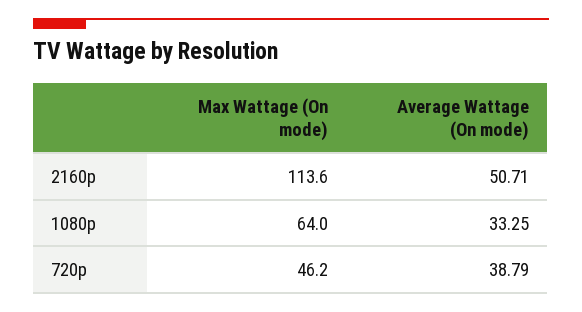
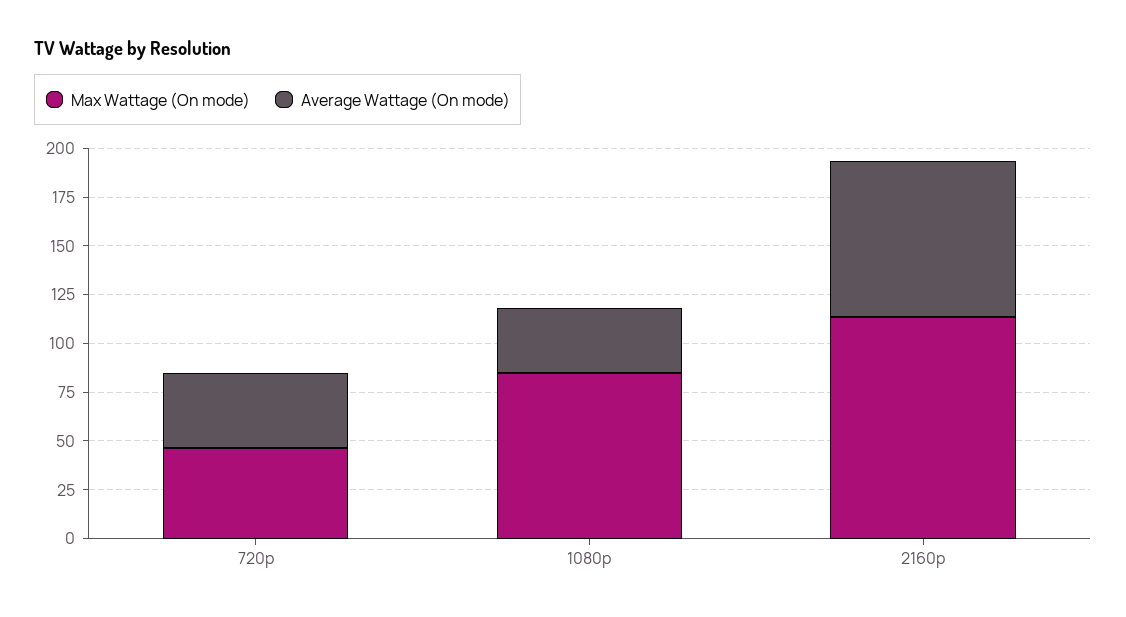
Average Wattage (On mode), 2160p: 50.71 -> 80
Max Wattage (On mode), 1080p: 64 -> 85

